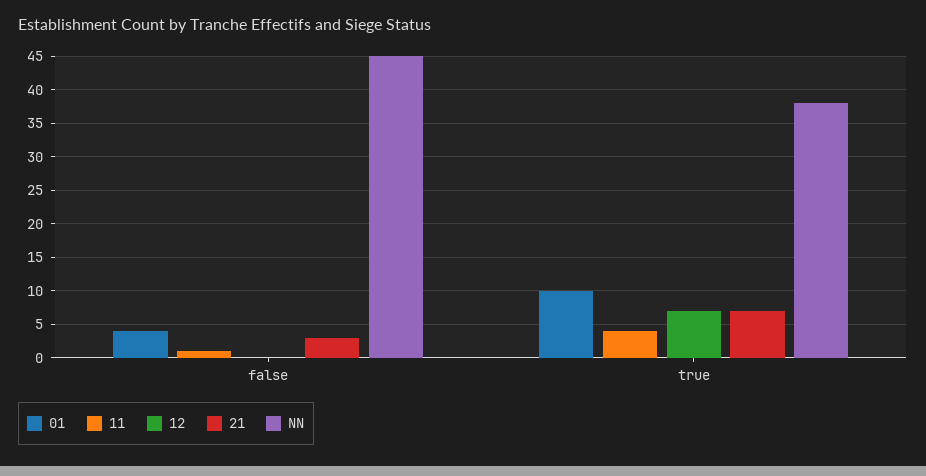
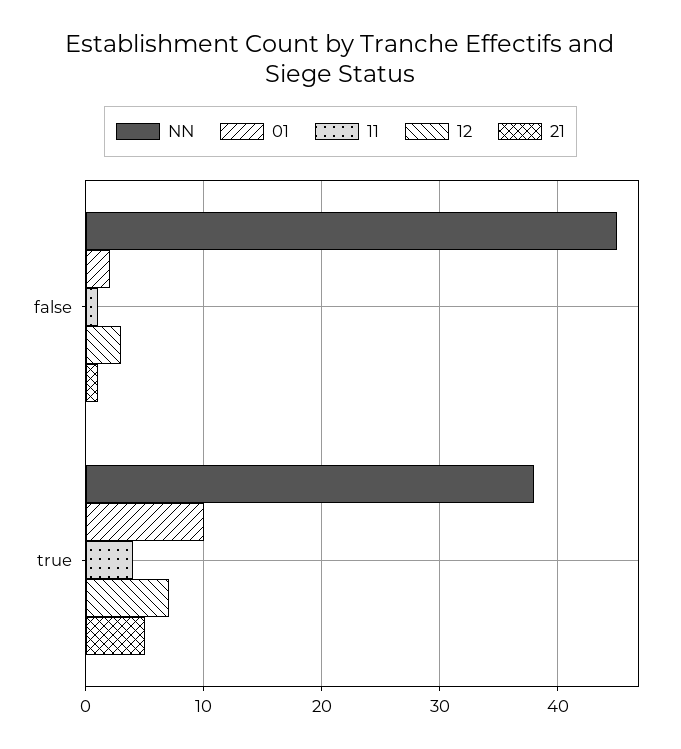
01, false: 4 -> 2
12, false: 0 -> 3
21, false: 3 -> 1
21, true: 7 -> 5

